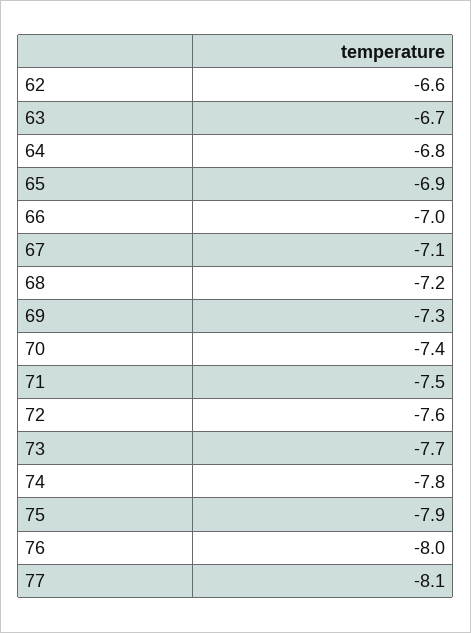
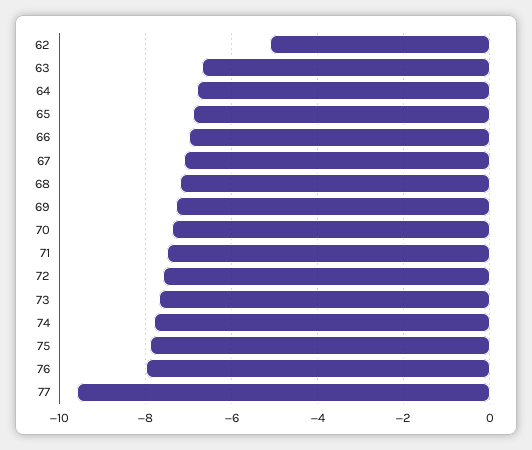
62: -6.6 -> -5
77: -8.1 -> -9.5

